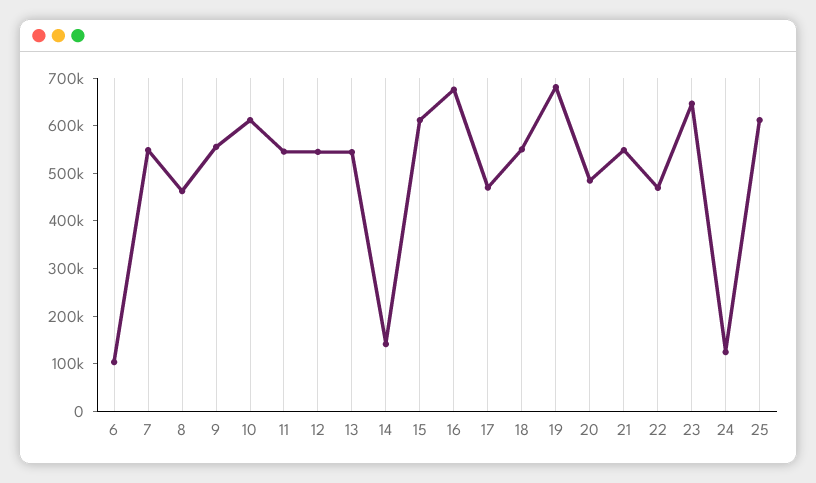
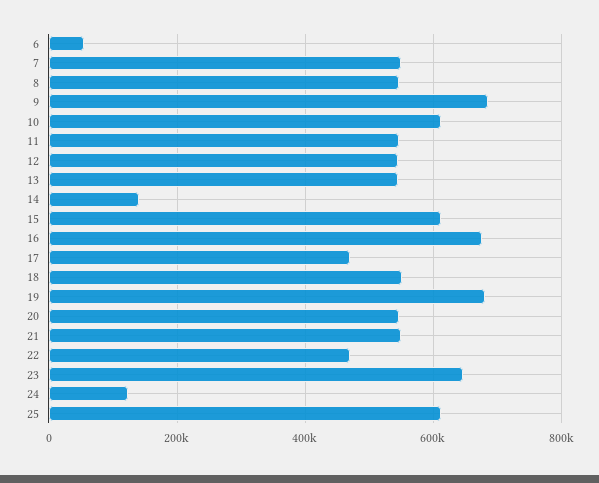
6: 100000 -> 60000
8: 460000 -> 540000
9: 560000 -> 680000
20: 480000 -> 540000

